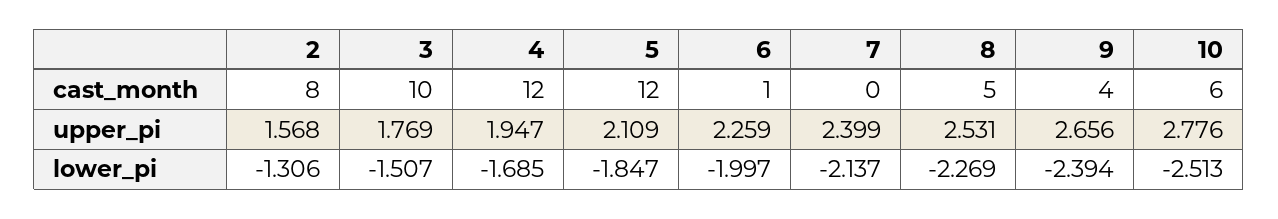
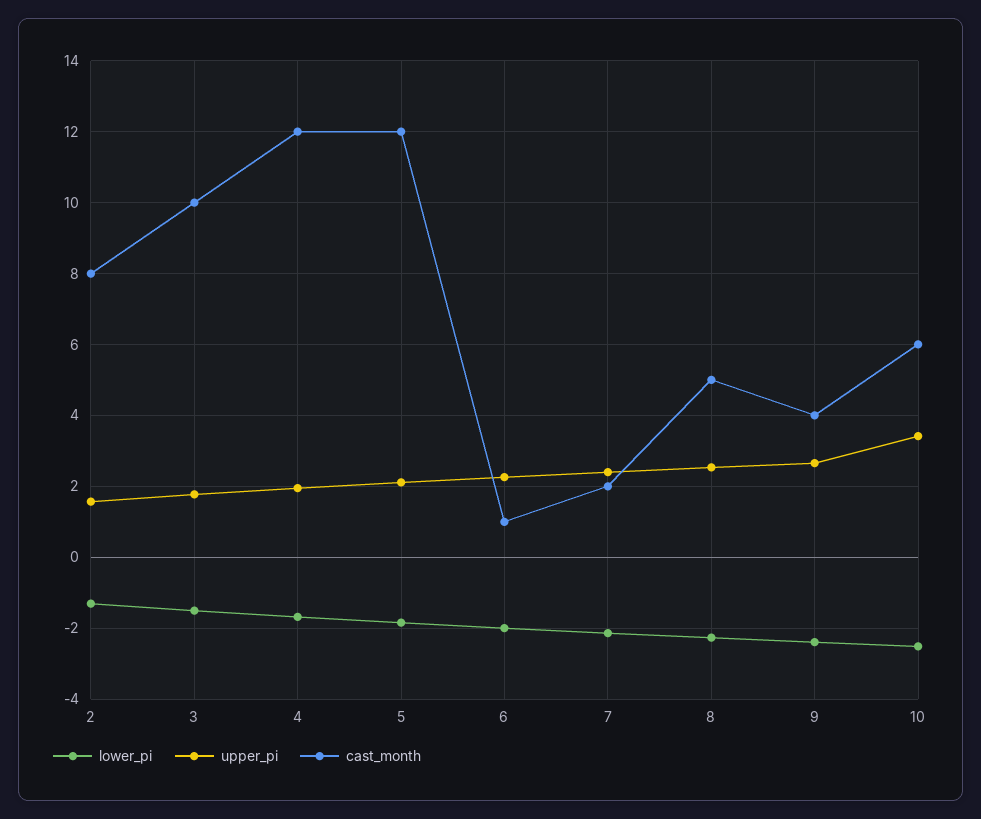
cast_month, 7: 0 -> 2
upper_pi, 10: 2.776 -> 3.4

